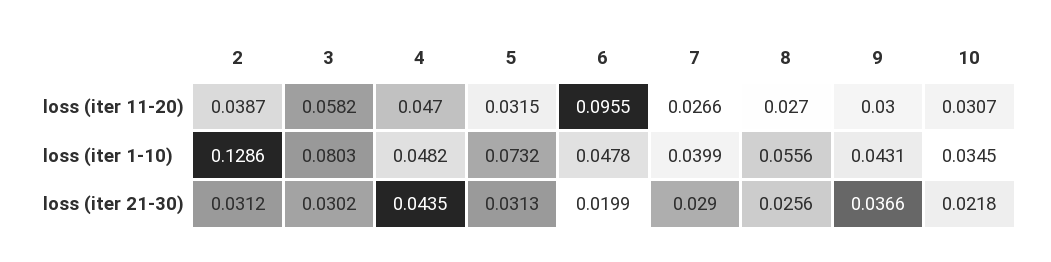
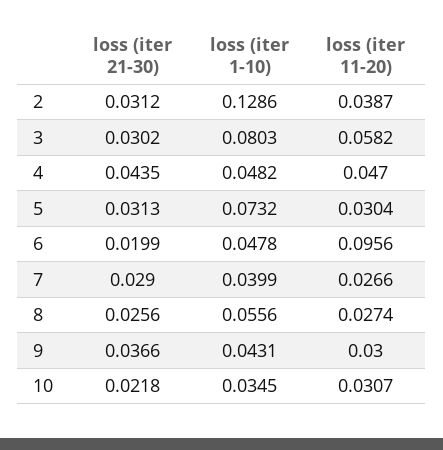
5, loss (iter 11-20): 0.0315 -> 0.0304
6, loss (iter 11-20): 0.0955 -> 0.0956
8, loss (iter 11-20): 0.027 -> 0.0274

